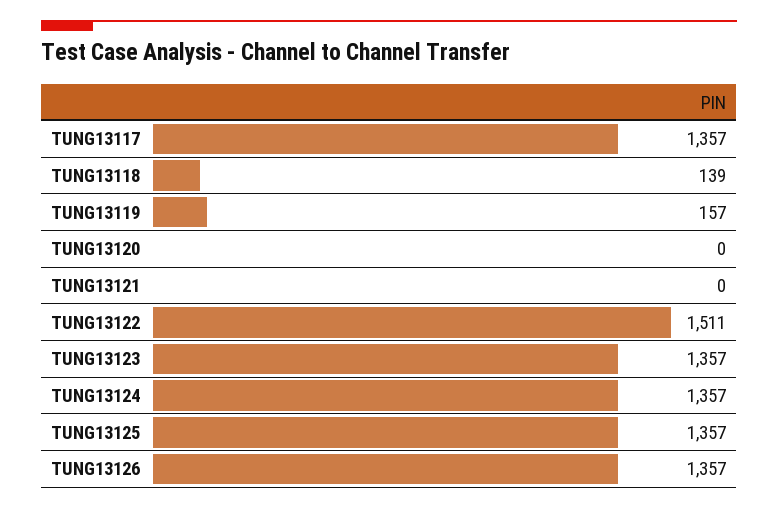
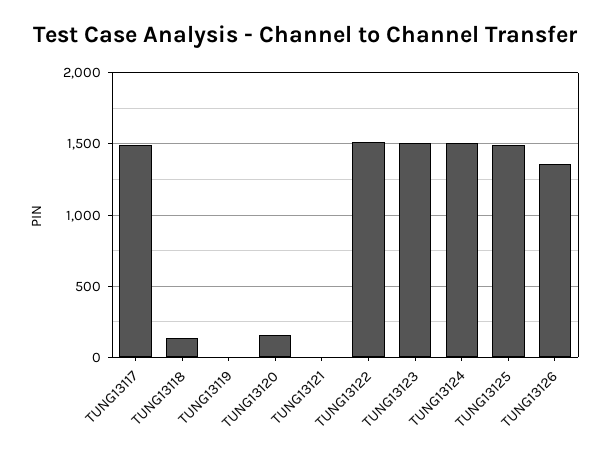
TUNG13117: 1357 -> 1500
TUNG13119: 157 -> 0
TUNG13120: 0 -> 150
TUNG13123: 1357 -> 1500
TUNG13124: 1357 -> 1500
TUNG13125: 1357 -> 1500

